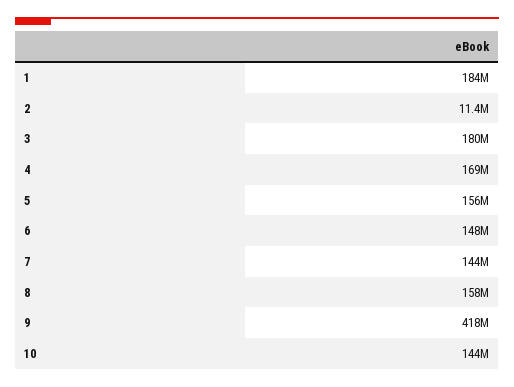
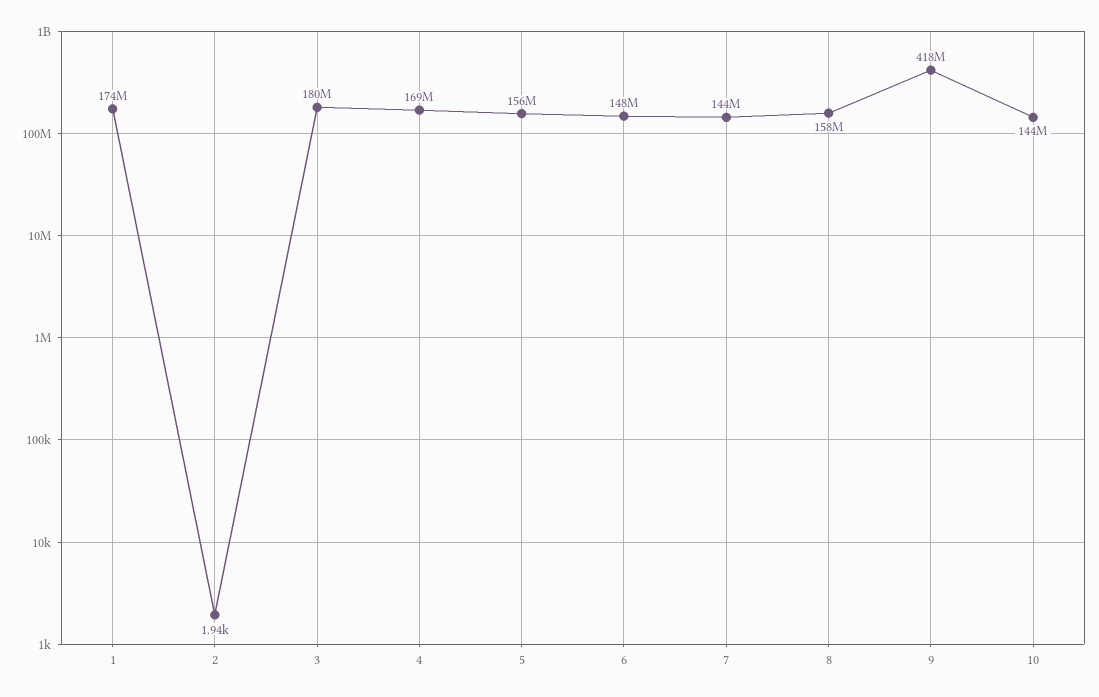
1: 184000000 -> 174000000
2: 11400000 -> 1940

